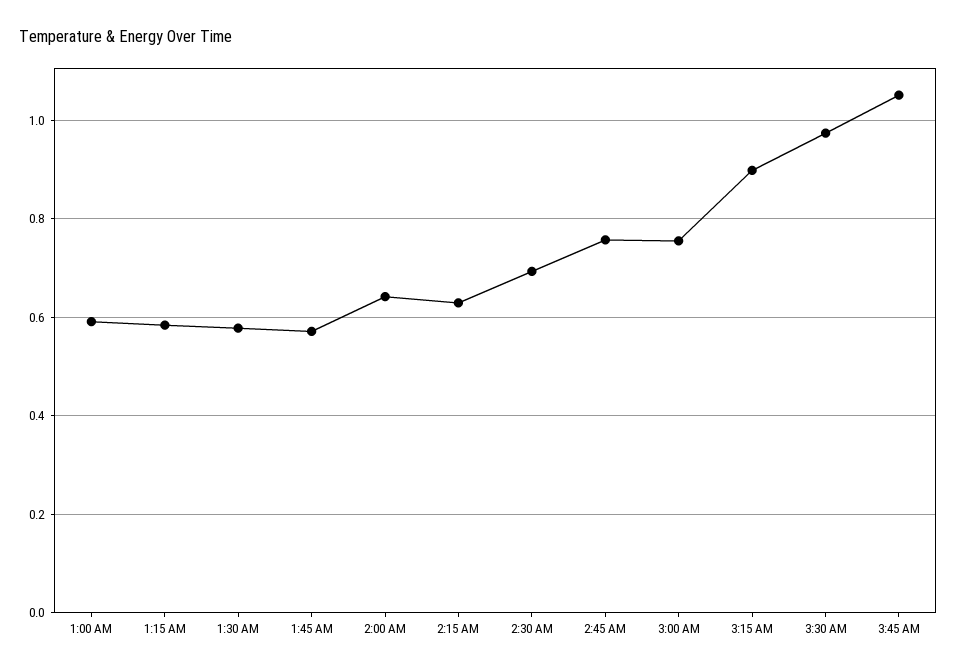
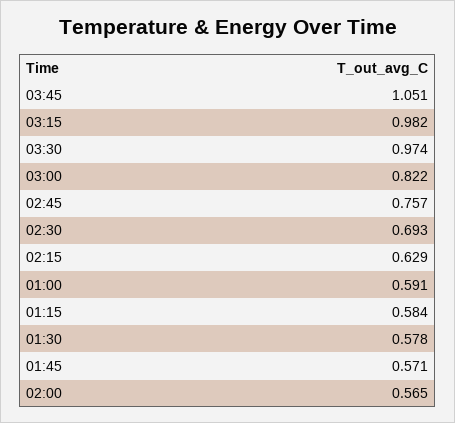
2:00 AM: 0.64 -> 0.565
3:00 AM: 0.76 -> 0.822
3:15 AM: 0.9 -> 0.982

